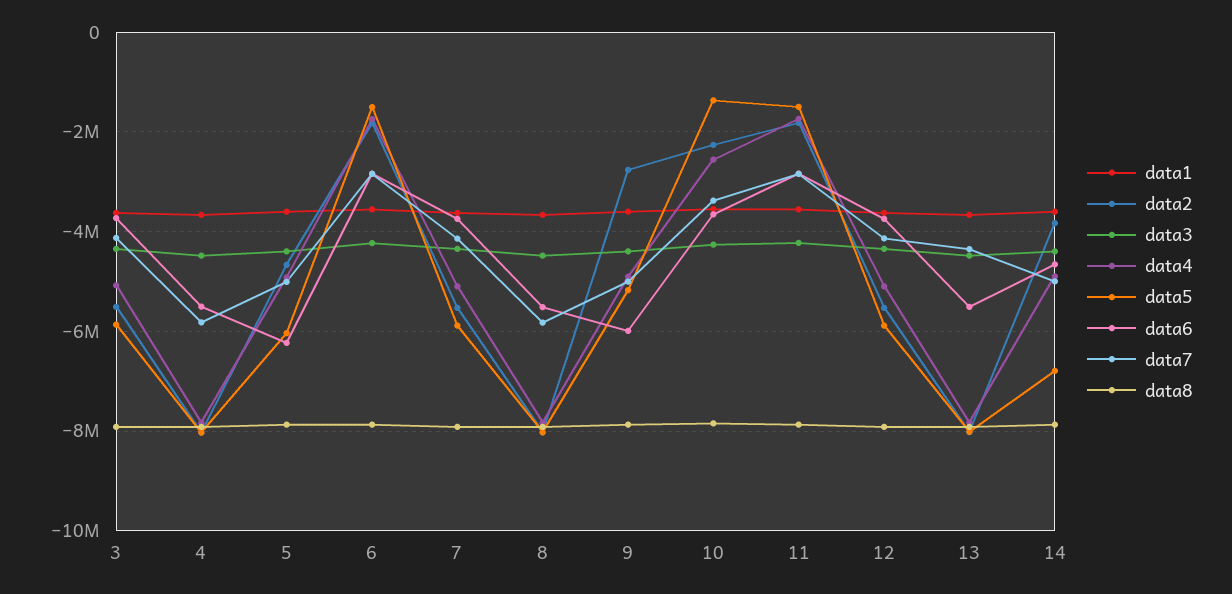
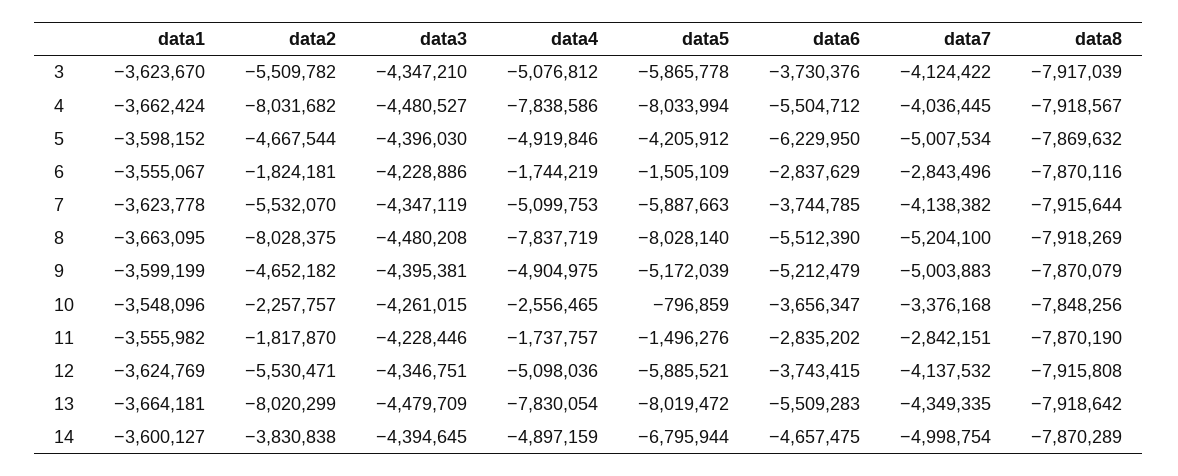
data7, 4: -5800000 -> -4036445
data5, 5: -6000000 -> -4205912
data7, 8: -5800000 -> -5204100
data2, 9: -2800000 -> -4652182
data6, 9: -6000000 -> -5212479
data5, 10: -1400000 -> -796859

